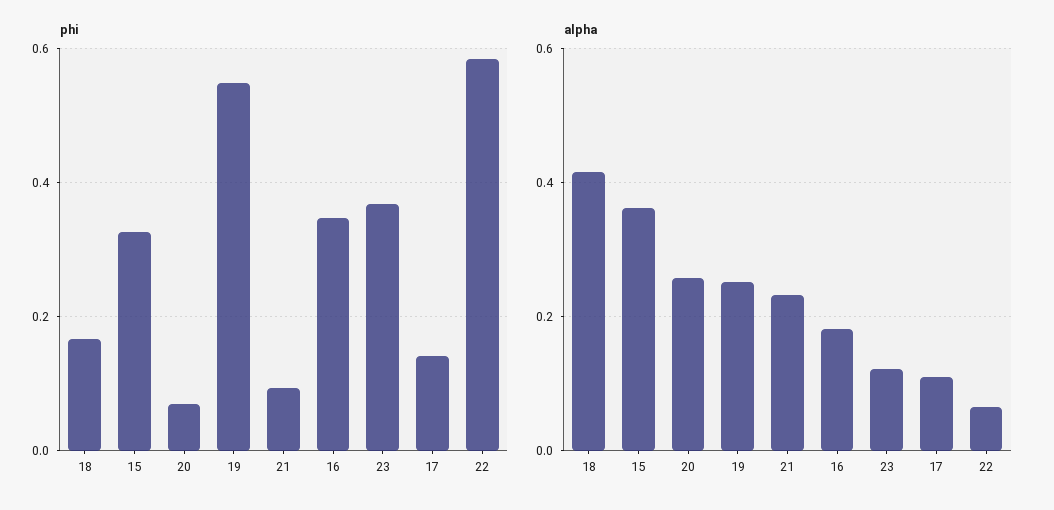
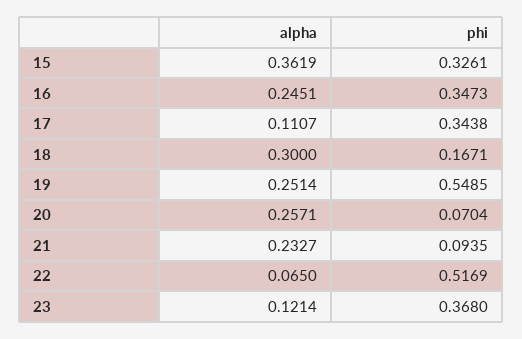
phi, 17: 0.14 -> 0.3438
phi, 22: 0.58 -> 0.5169
alpha, 18: 0.42 -> 0.3
alpha, 16: 0.18 -> 0.2451

